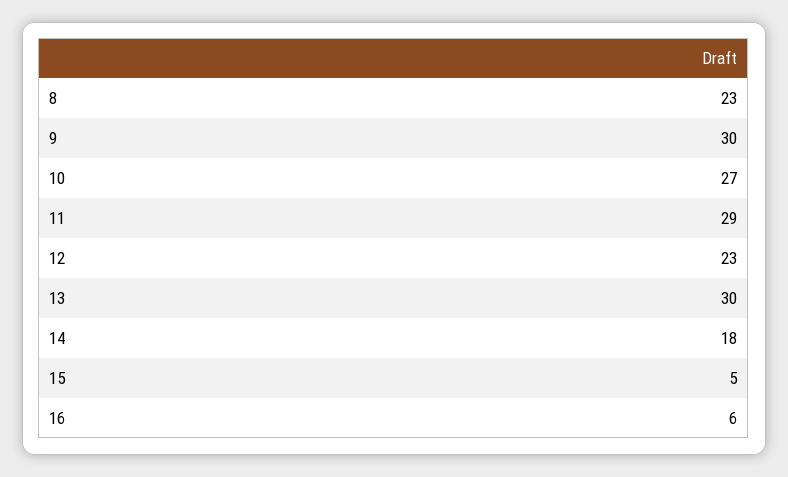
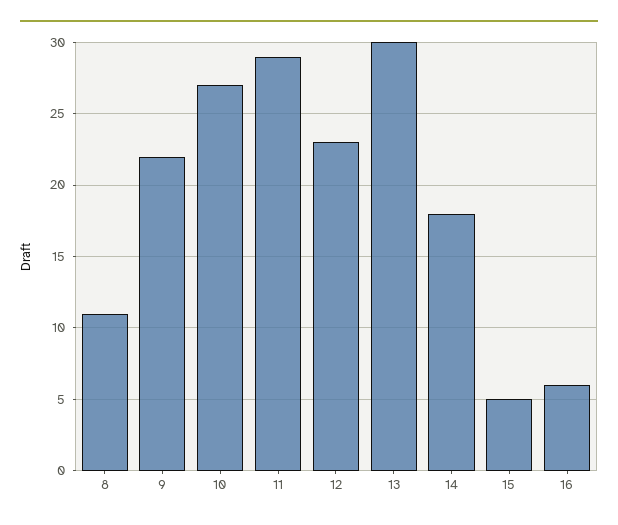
8: 23 -> 11
9: 30 -> 22

